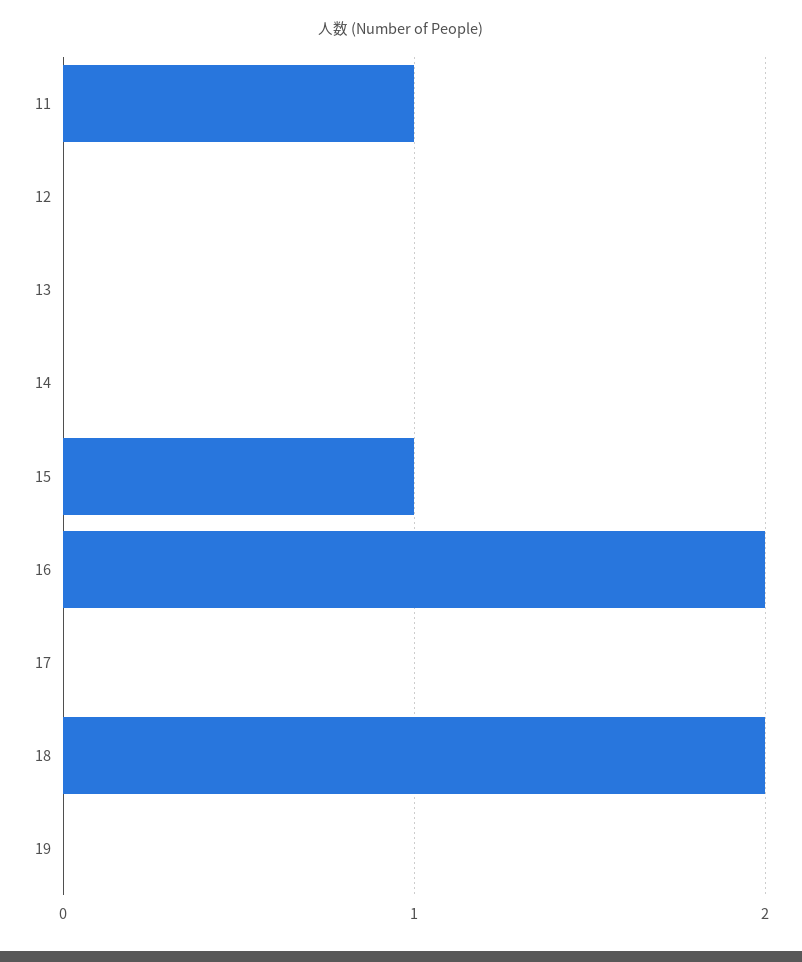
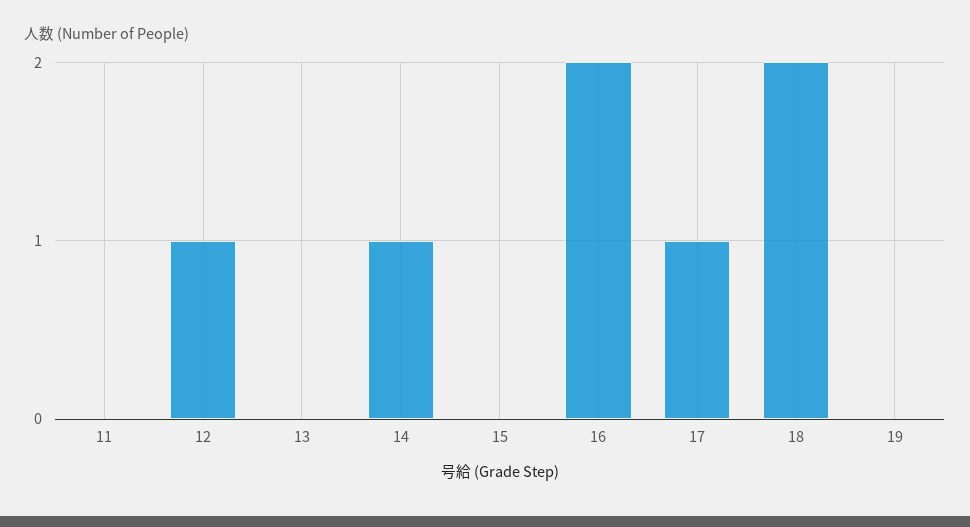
11: 1 -> 0
12: 0 -> 1
14: 0 -> 1
15: 1 -> 0
17: 0 -> 1

